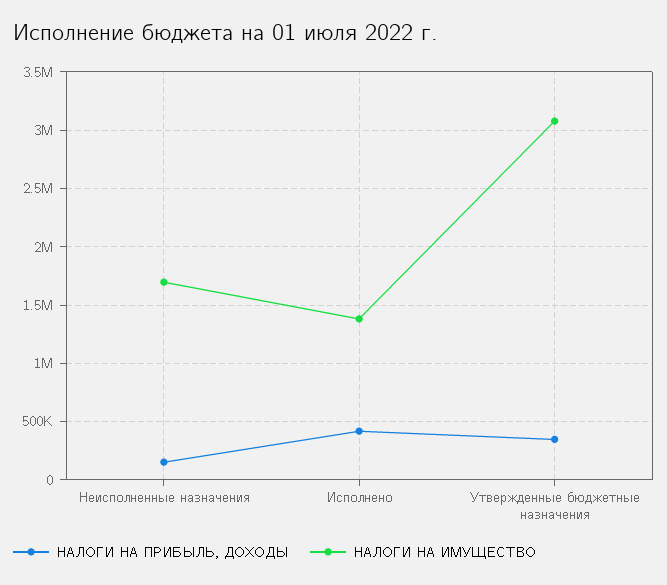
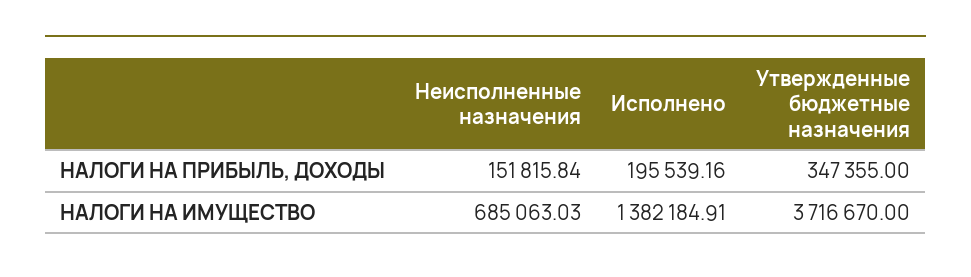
НАЛОГИ НА ИМУЩЕСТВО, Неисполненные назначения: 1700000 -> 685063.03
НАЛОГИ НА ПРИБЫЛЬ, ДОХОДЫ, Исполнено: 400000 -> 195539.16
НАЛОГИ НА ИМУЩЕСТВО, Утвержденные бюджетные назначения: 3100000 -> 3716670

